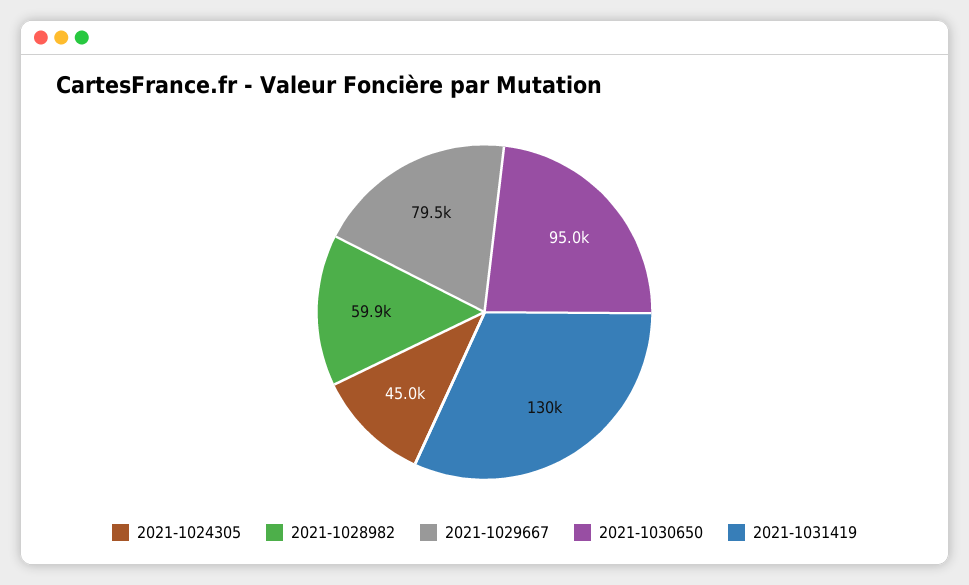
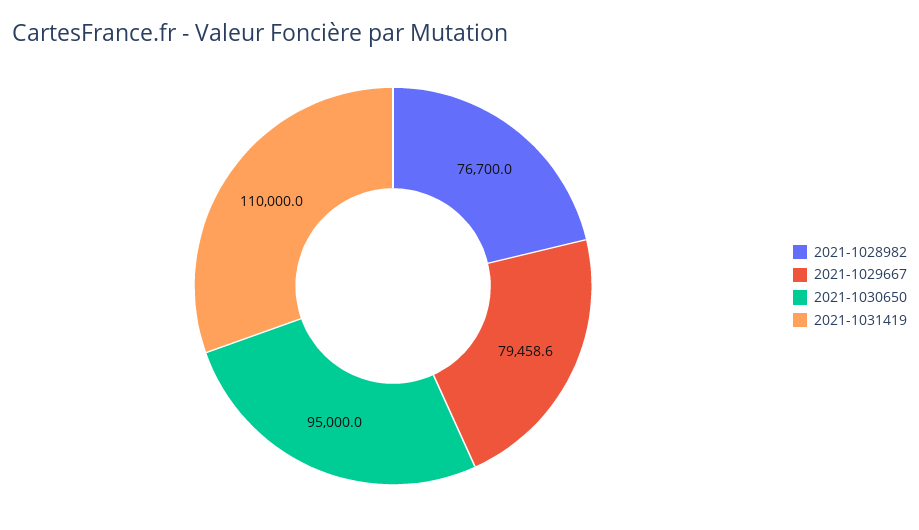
2021-1024305: 45000 -> none
2021-1028982: 59900 -> 76700
2021-1031419: 130000 -> 110000

